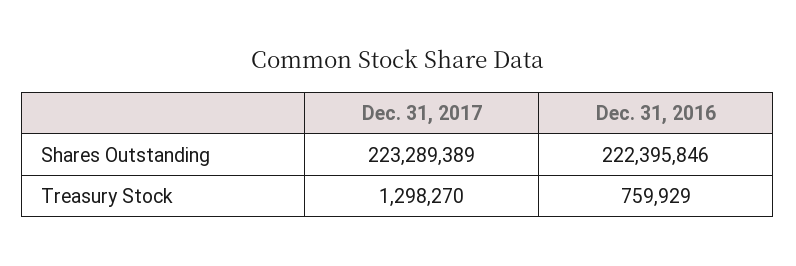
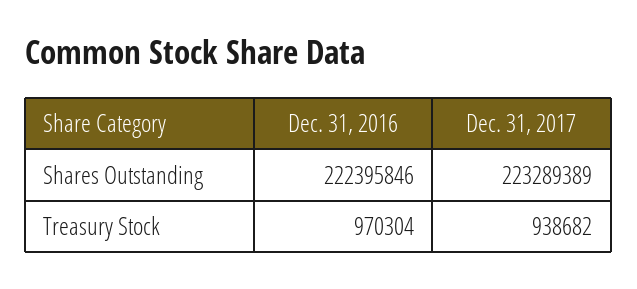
Dec. 31, 2017, Treasury Stock: 1298270 -> 938682
Dec. 31, 2016, Treasury Stock: 759929 -> 970304

